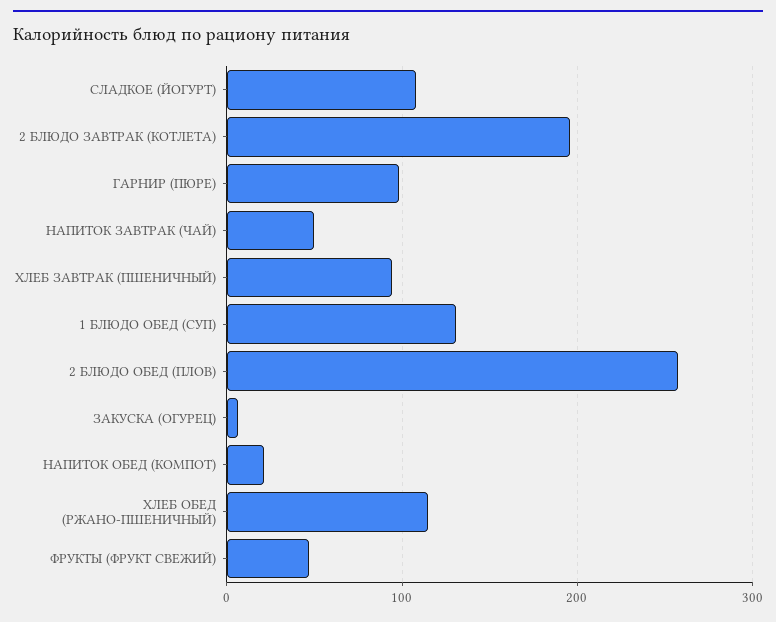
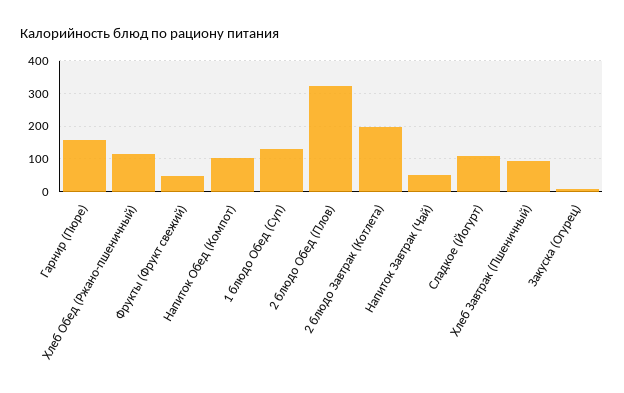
ГАРНИР (ПЮРЕ): 100 -> 160
2 БЛЮДО ОБЕД (ПЛОВ): 260 -> 320
НАПИТОК ОБЕД (КОМПОТ): 20 -> 100

